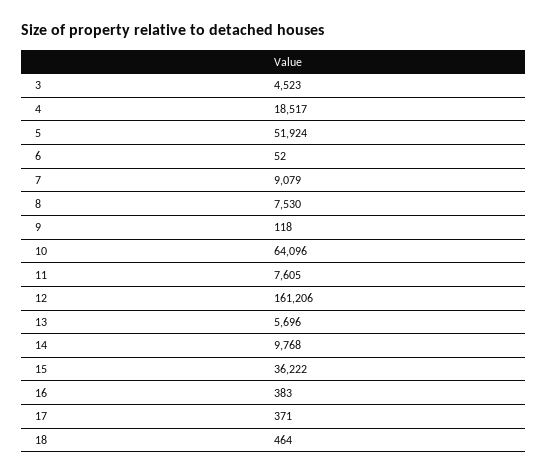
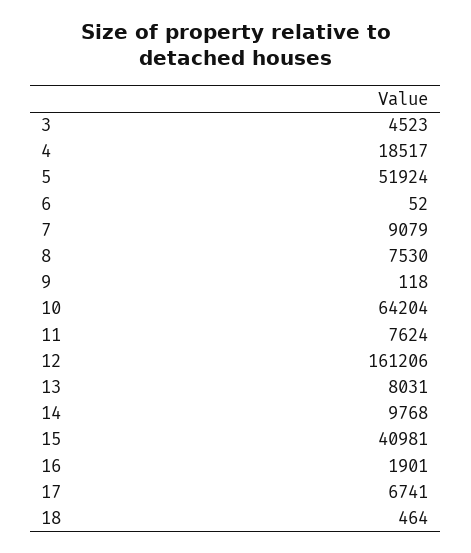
10: 64096 -> 64204
11: 7605 -> 7624
13: 5696 -> 8031
15: 36222 -> 40981
16: 383 -> 1901
17: 371 -> 6741

